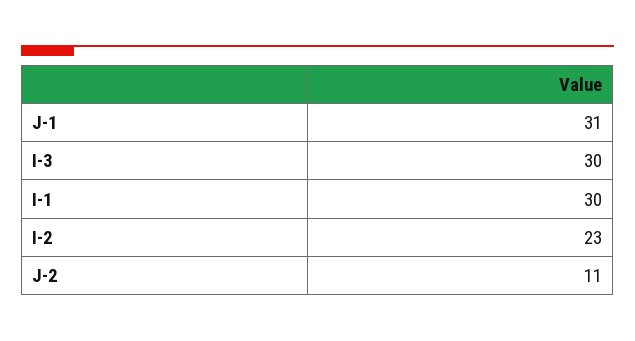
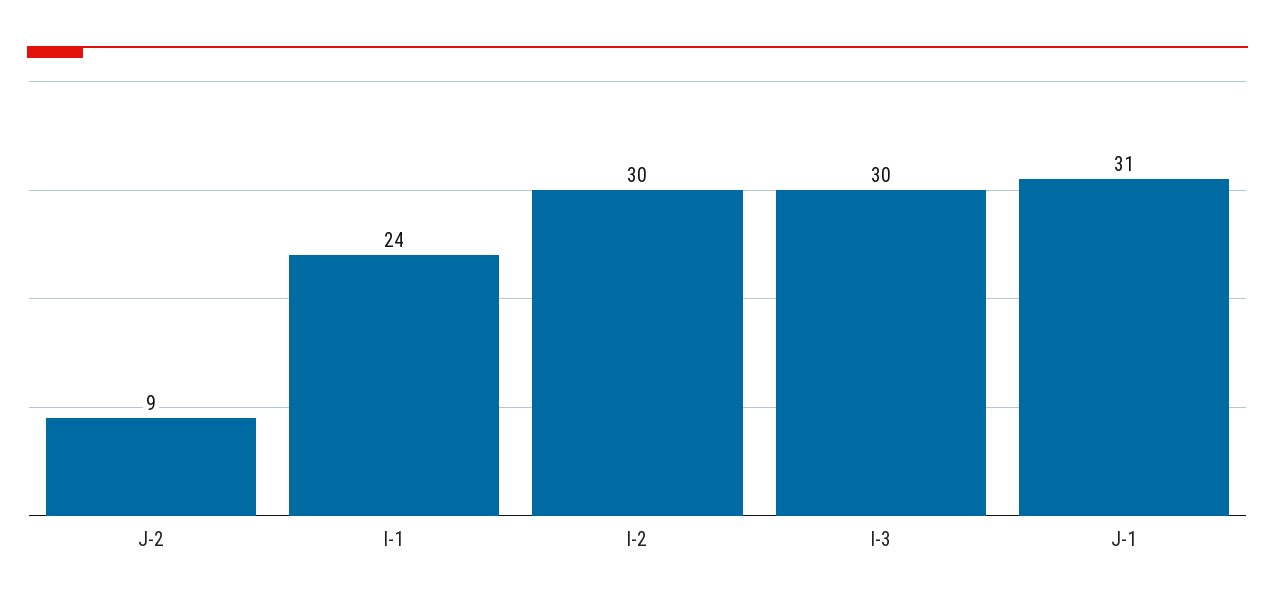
I-1: 30 -> 24
I-2: 23 -> 30
J-2: 11 -> 9

